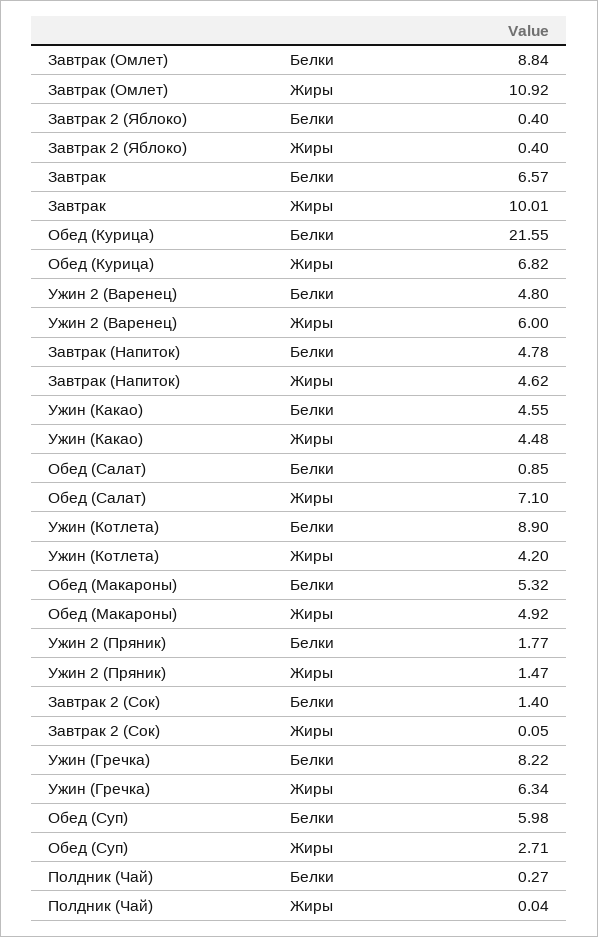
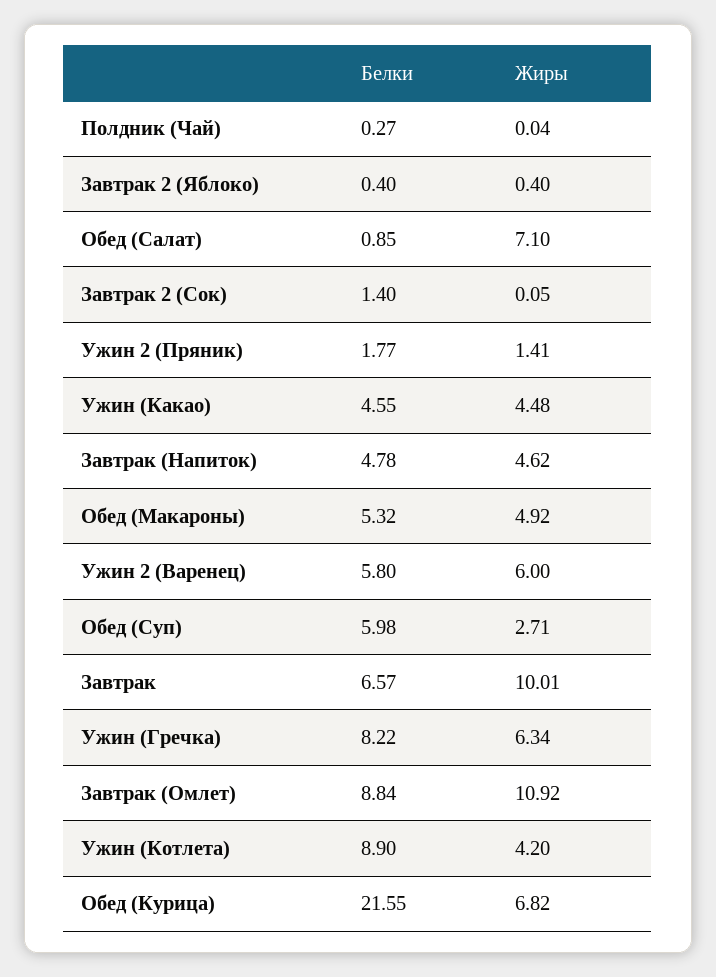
Ужин 2 (Варенец), Белки: 4.8 -> 5.8
Ужин 2 (Пряник), Жиры: 1.47 -> 1.41

